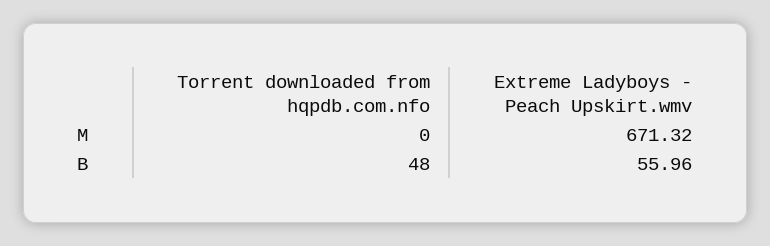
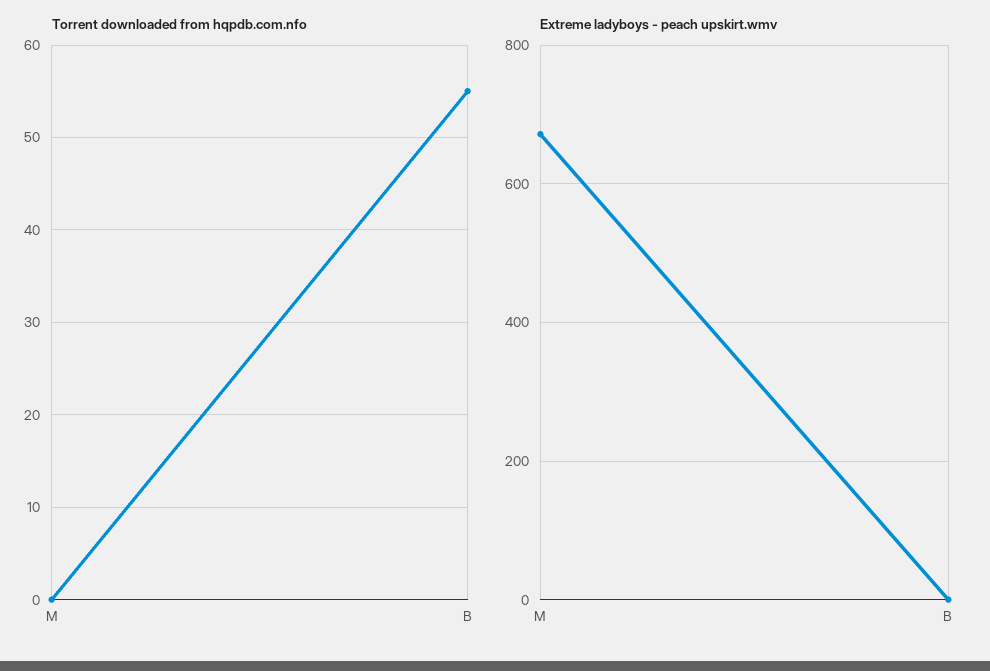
Torrent downloaded from hqpdb.com.nfo, B: 48 -> 55
Extreme Ladyboys - Peach Upskirt.wmv, B: 55.96 -> 0

